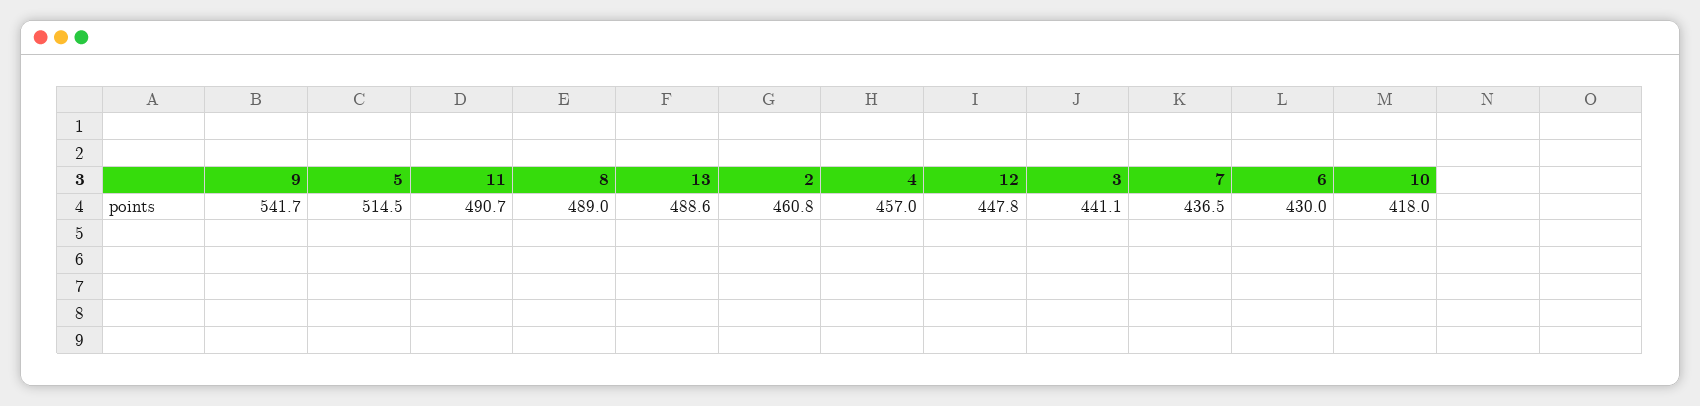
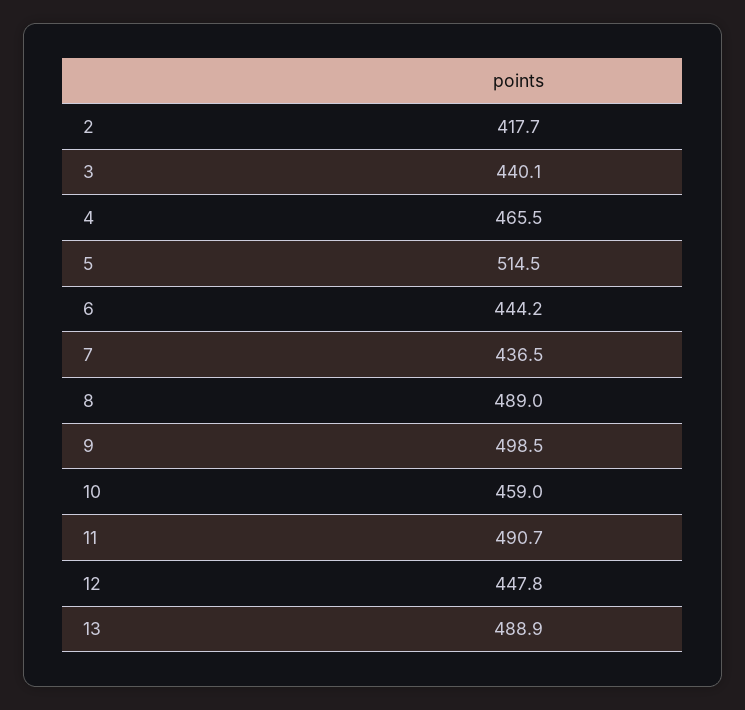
9: 541.7 -> 498.5
13: 488.6 -> 488.9
2: 460.8 -> 417.7
4: 457 -> 465.5
3: 441.1 -> 440.1
6: 430 -> 444.2
10: 418 -> 459

